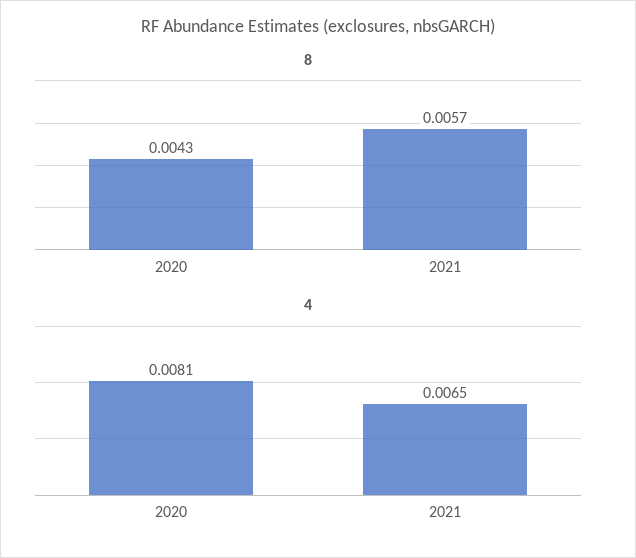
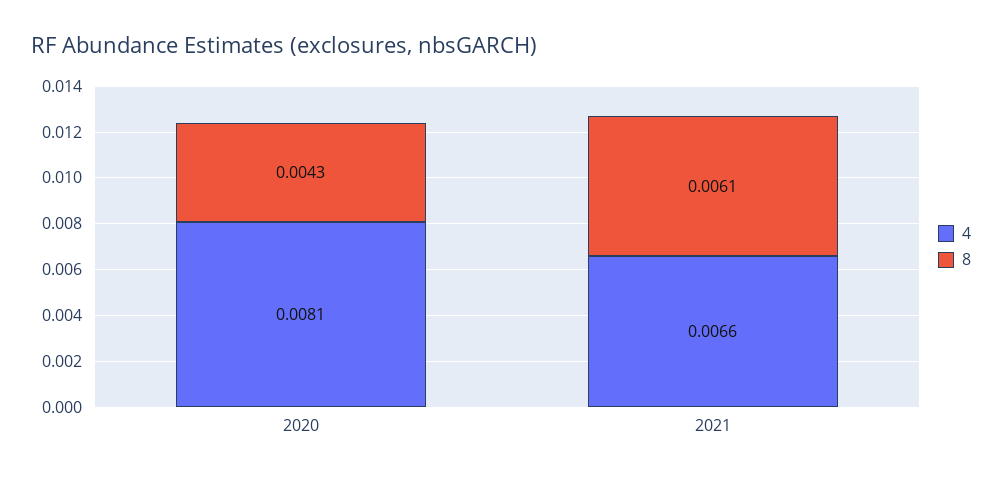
8, 2021: 0.0057 -> 0.0061
4, 2021: 0.0065 -> 0.0066

